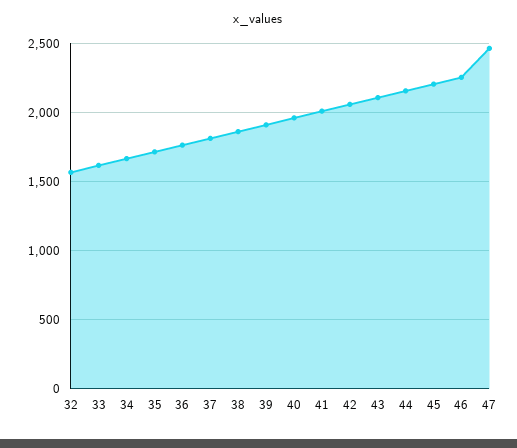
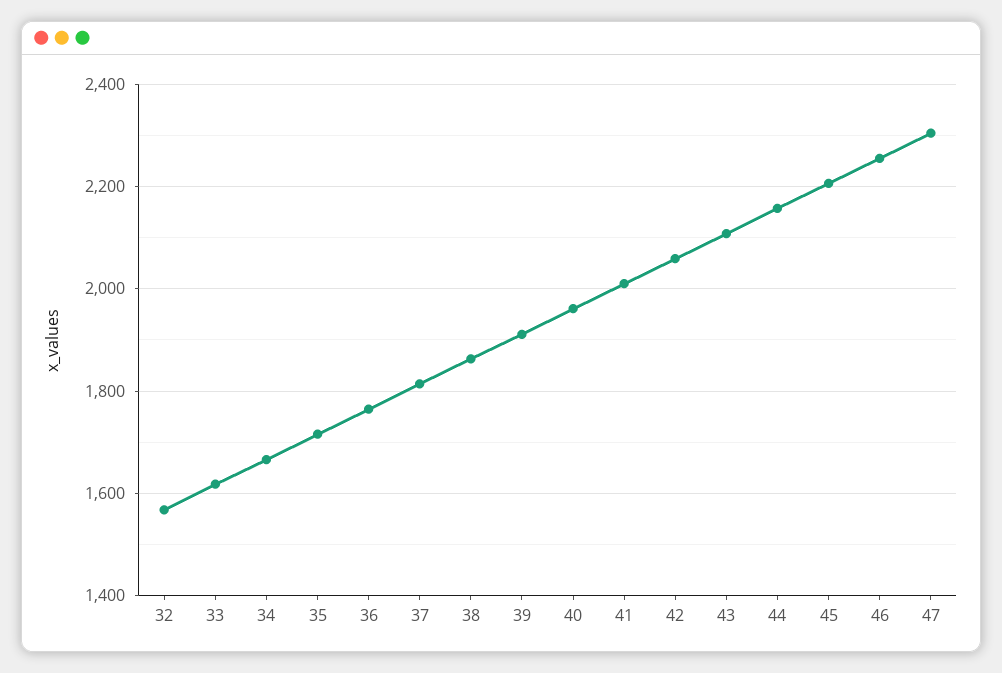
47: 2450 -> 2300

